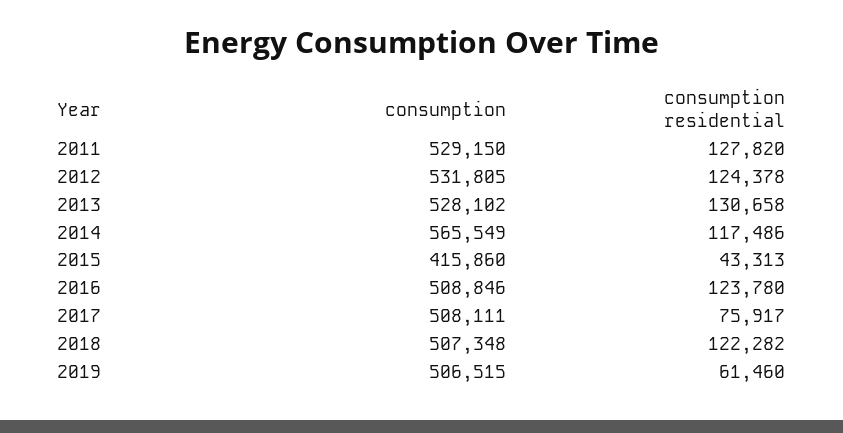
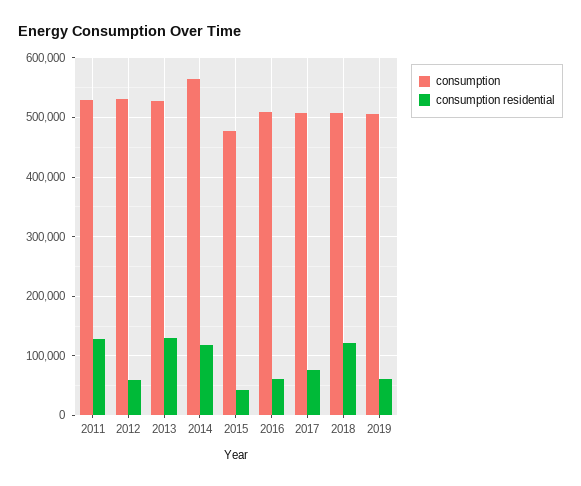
consumption residential, 2012: 124378 -> 60000
consumption, 2015: 415860 -> 480000
consumption residential, 2016: 123780 -> 60000

